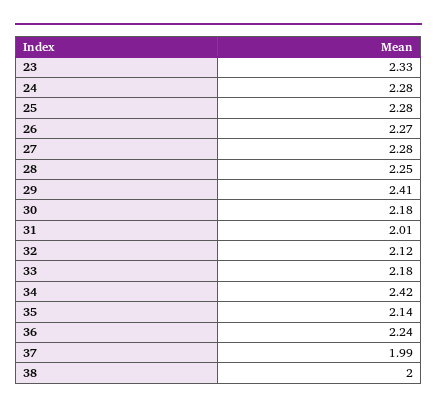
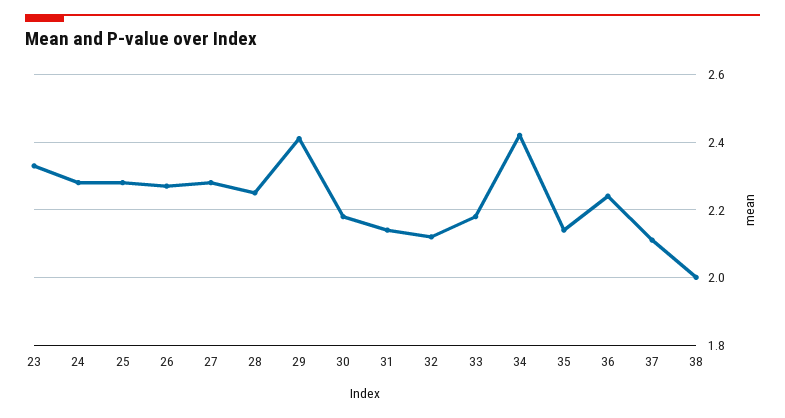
31: 2.01 -> 2.15
37: 1.99 -> 2.1

